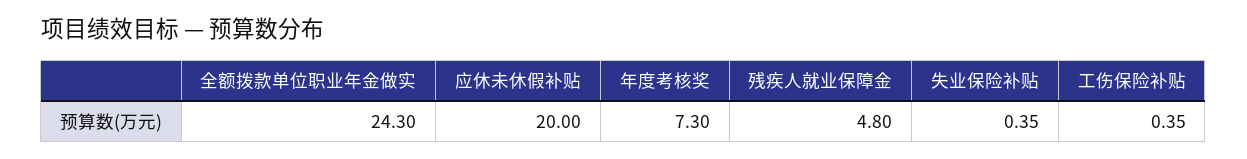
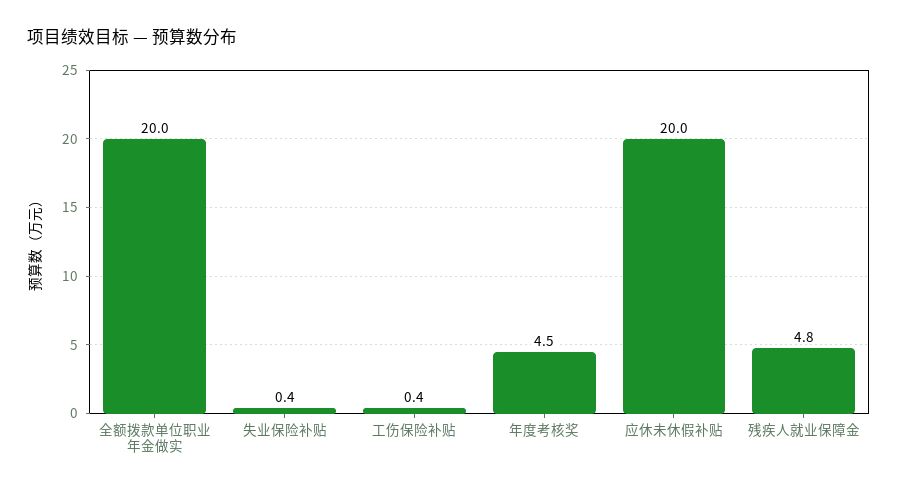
全额拨款单位职业年金做实: 24.3 -> 20
年度考核奖: 7.3 -> 4.5

